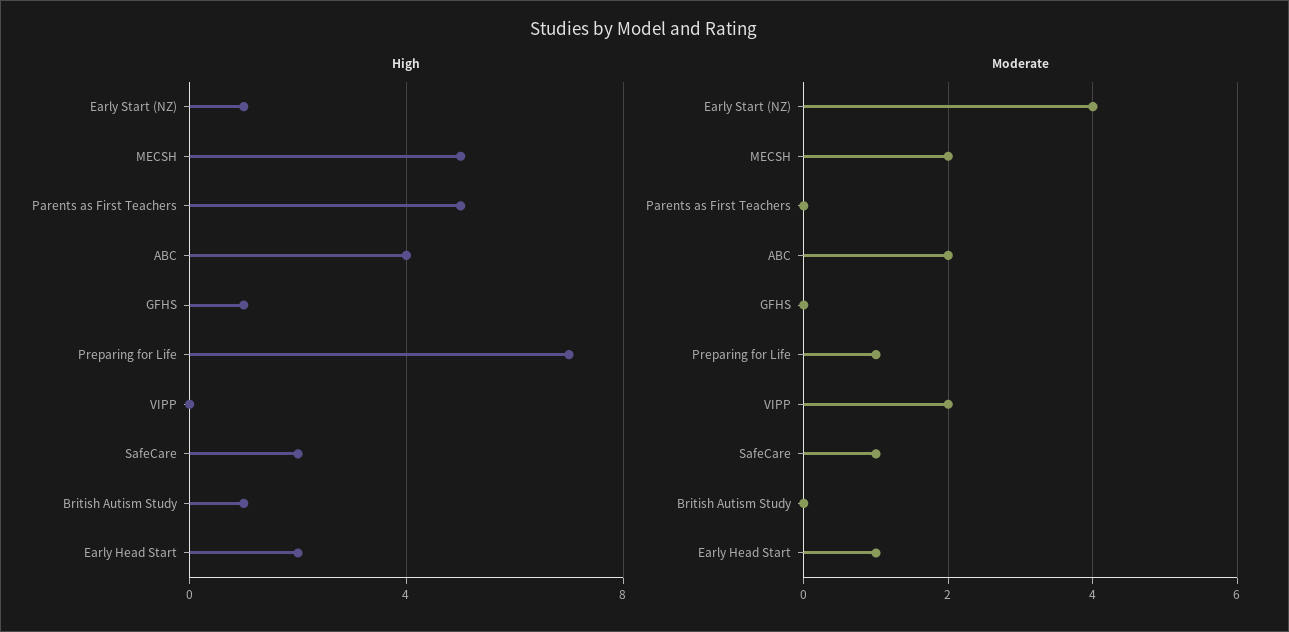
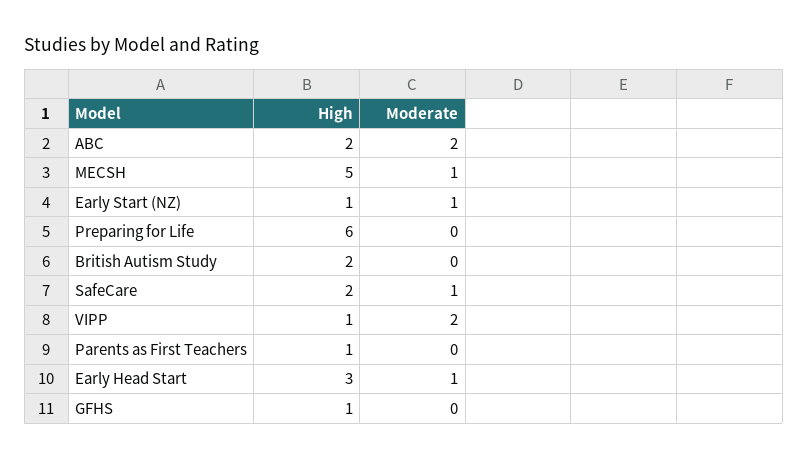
High, Parents as First Teachers: 5 -> 1
High, ABC: 4 -> 2
High, Preparing for Life: 7 -> 6
High, VIPP: 0 -> 1
High, British Autism Study: 1 -> 2
High, Early Head Start: 2 -> 3
Moderate, Early Start (NZ): 4 -> 1
Moderate, MECSH: 2 -> 1
Moderate, Preparing for Life: 1 -> 0

